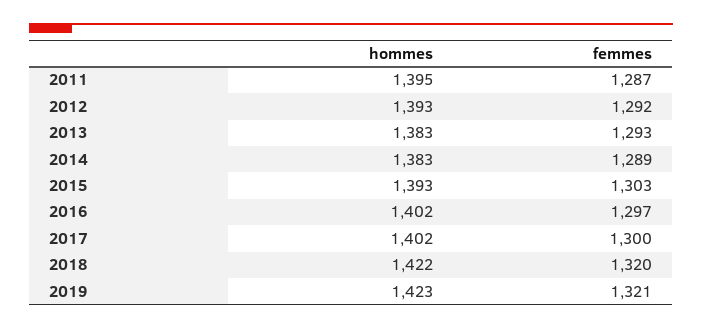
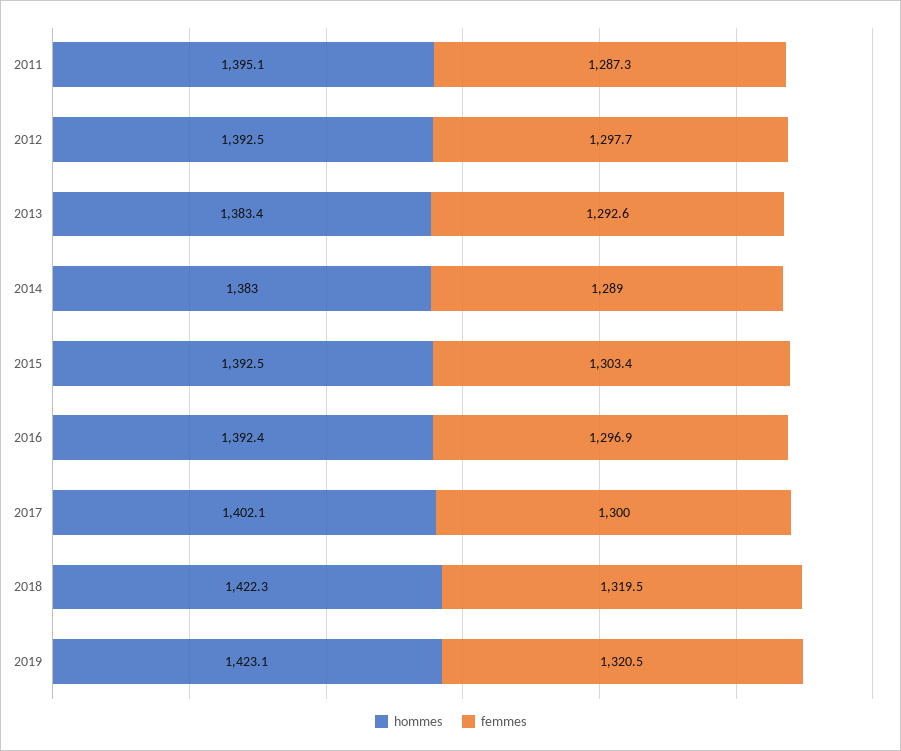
femmes, 2012: 1292 -> 1297.7
hommes, 2016: 1402 -> 1392.4

